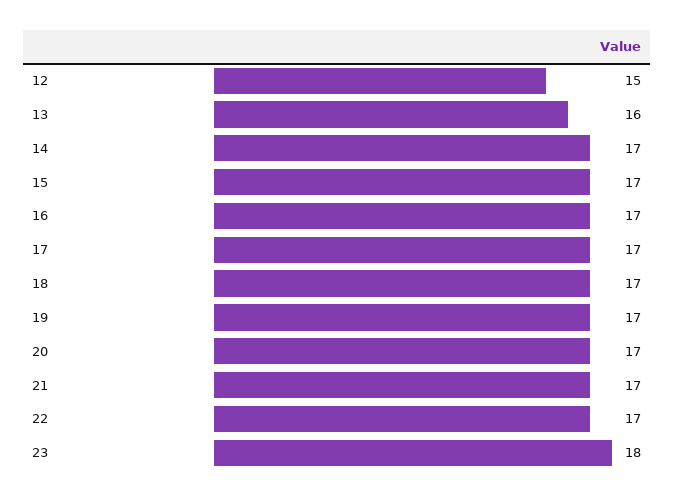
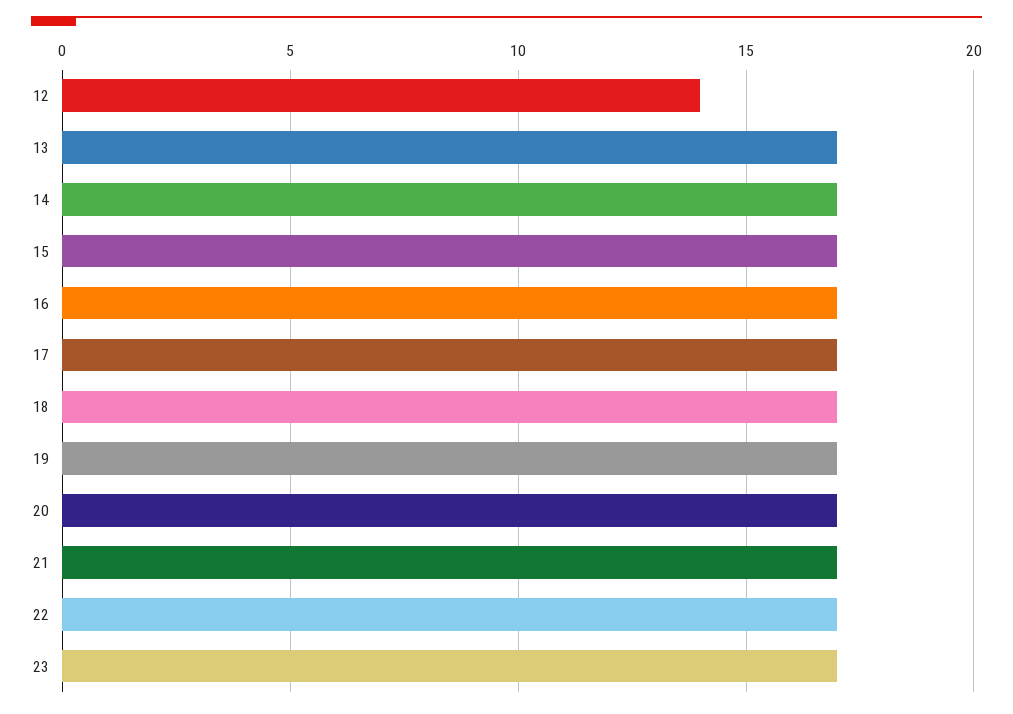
12: 15 -> 14
13: 16 -> 17
23: 18 -> 17

